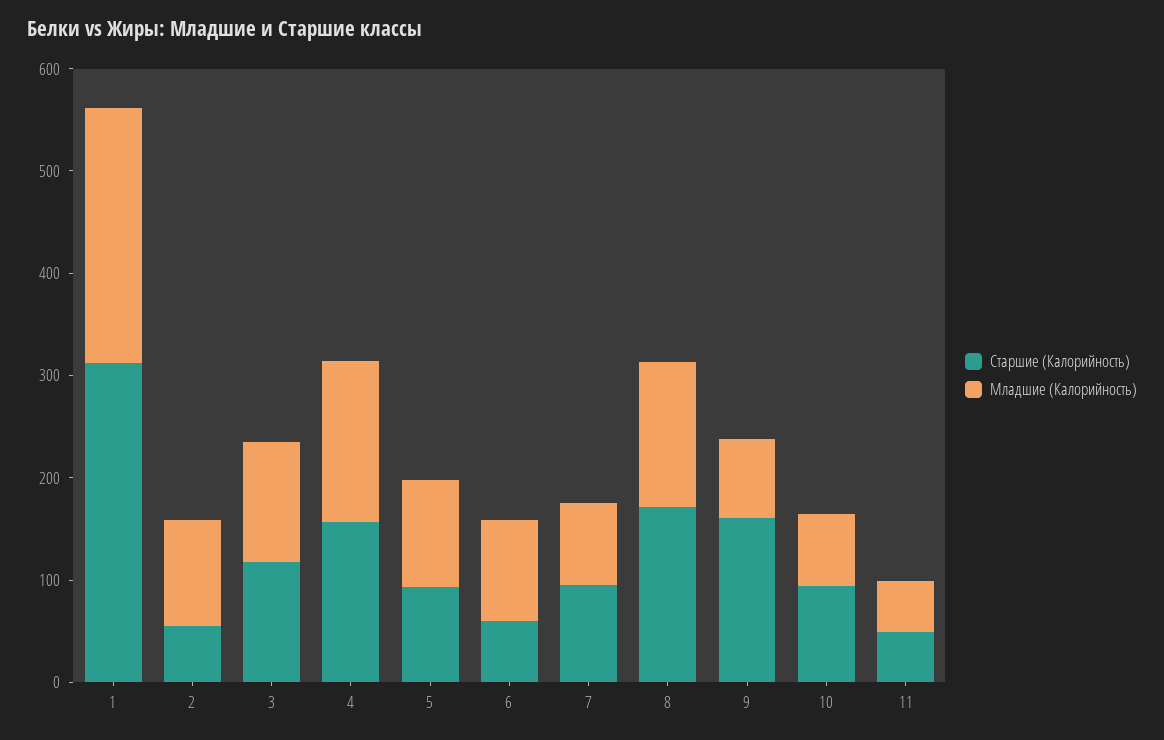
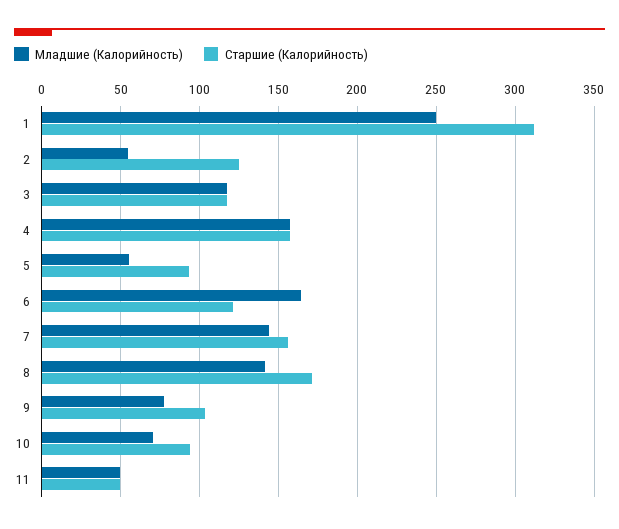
Старшие (Калорийность), 2: 60 -> 125
Младшие (Калорийность), 2: 100 -> 55
Младшие (Калорийность), 5: 100 -> 55
Старшие (Калорийность), 6: 60 -> 120
Младшие (Калорийность), 6: 100 -> 165
Старшие (Калорийность), 7: 100 -> 155
Младшие (Калорийность), 7: 80 -> 145
Старшие (Калорийность), 9: 160 -> 105

